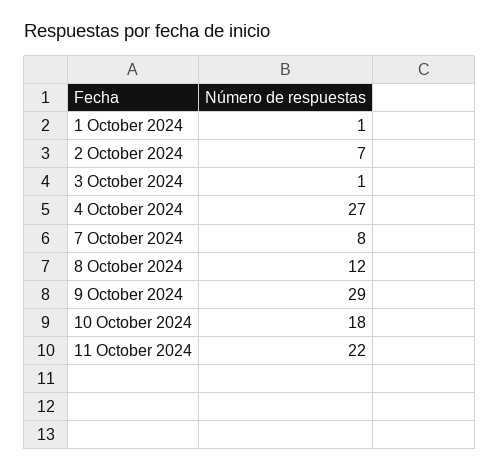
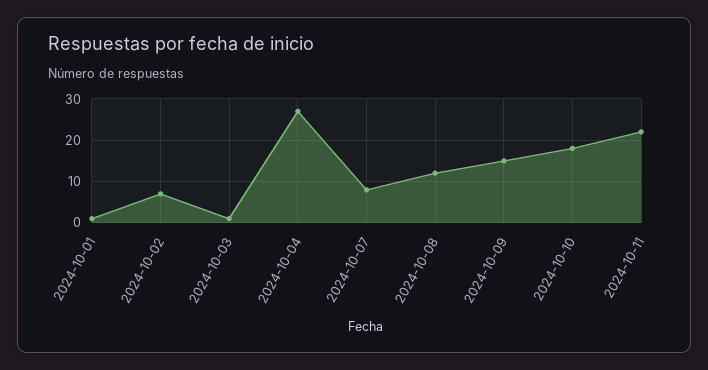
9 October 2024: 29 -> 15

